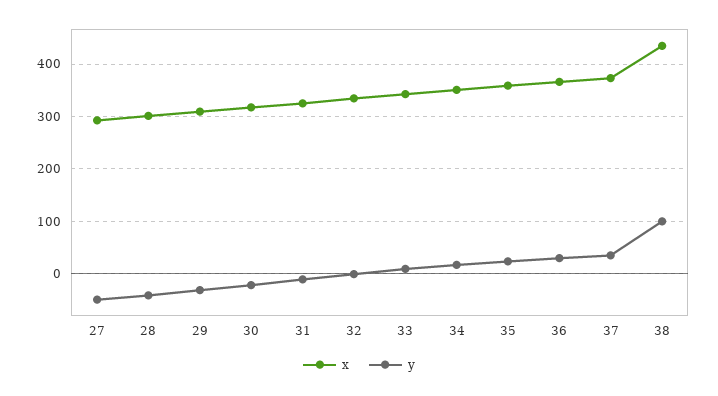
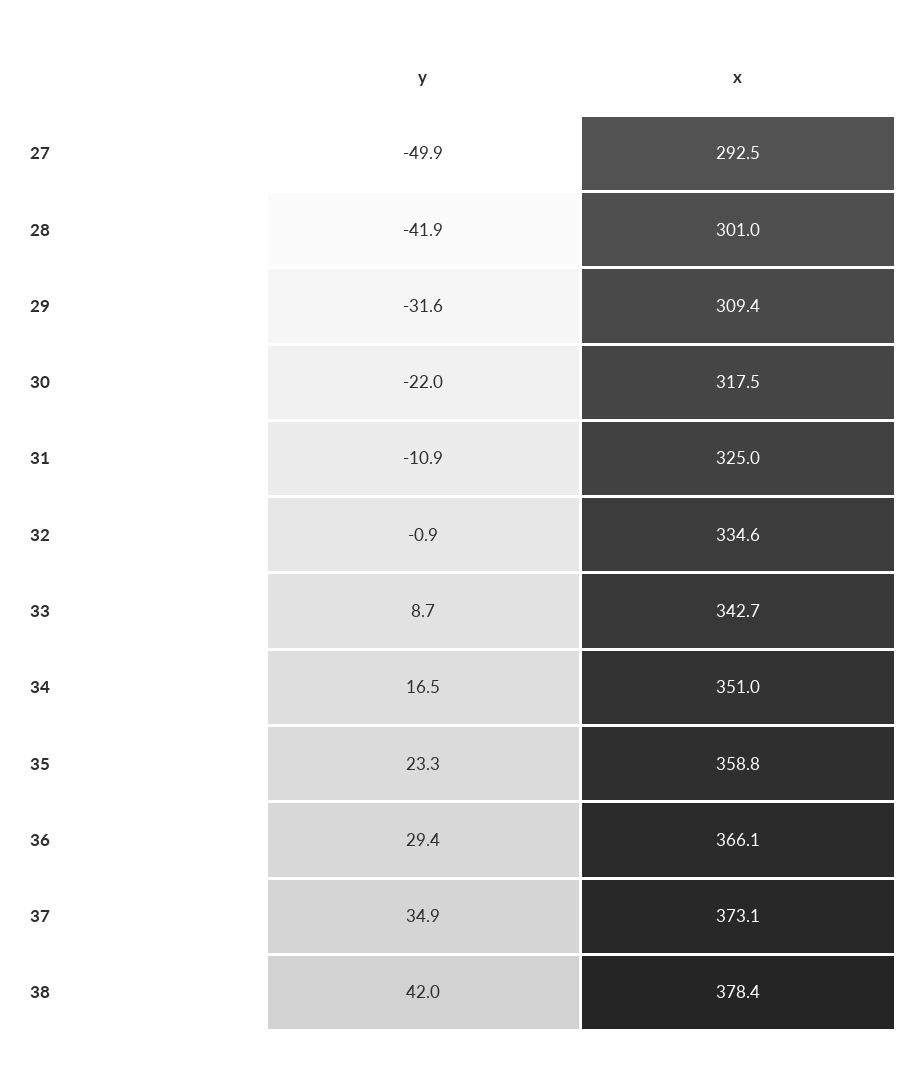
x, 38: 440 -> 378.4
y, 38: 100 -> 42

